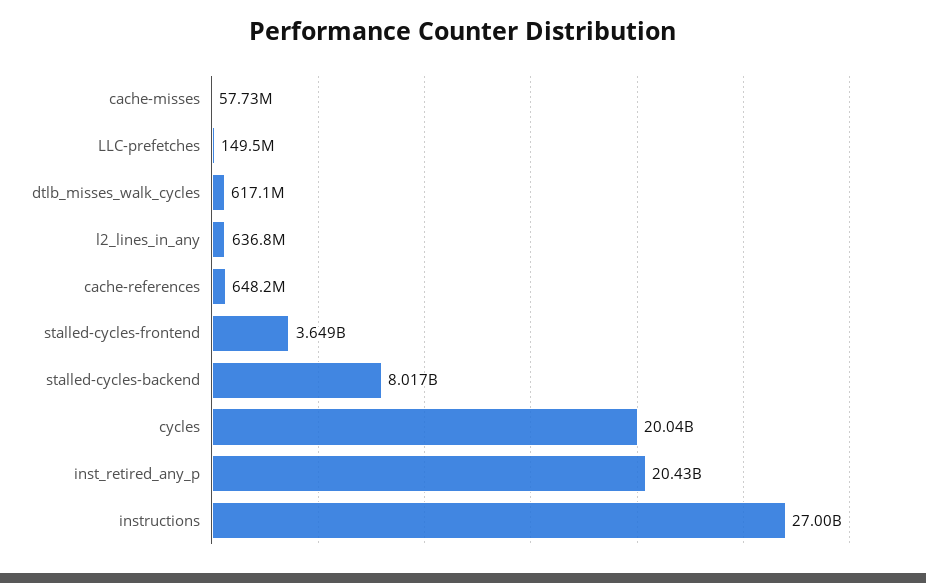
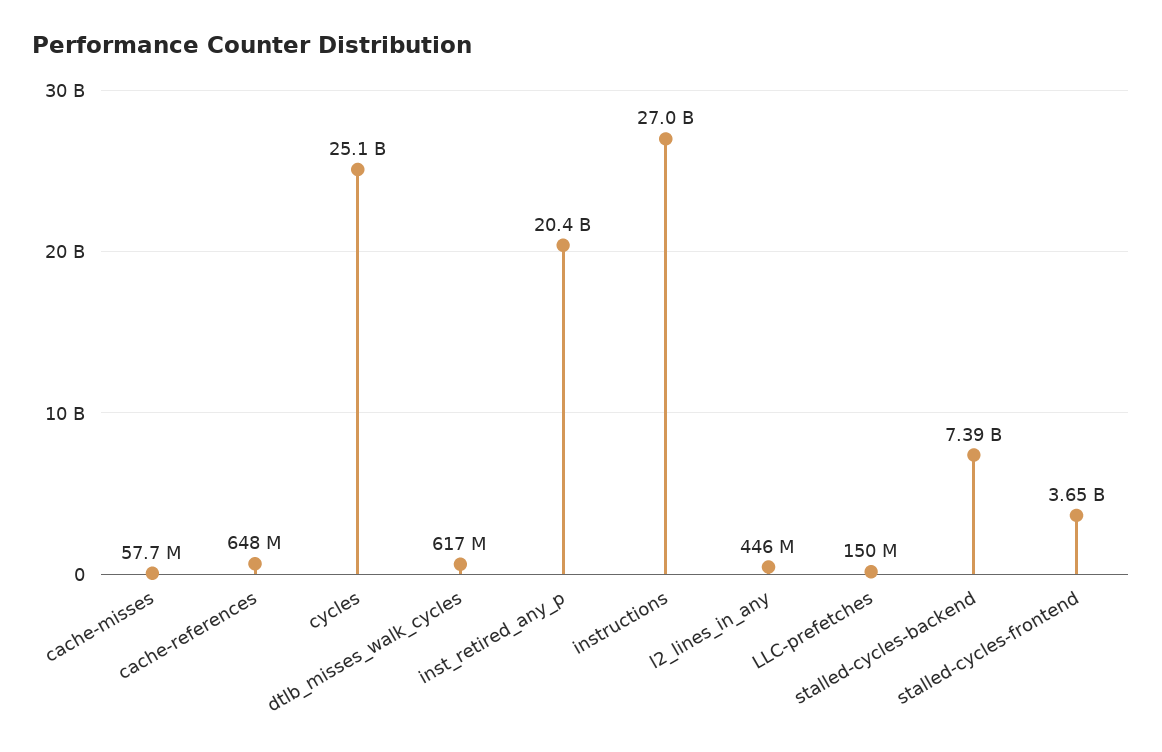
l2_lines_in_any: 636800000 -> 446000000
stalled-cycles-backend: 8017000000 -> 7390000000
cycles: 20040000000 -> 25100000000

